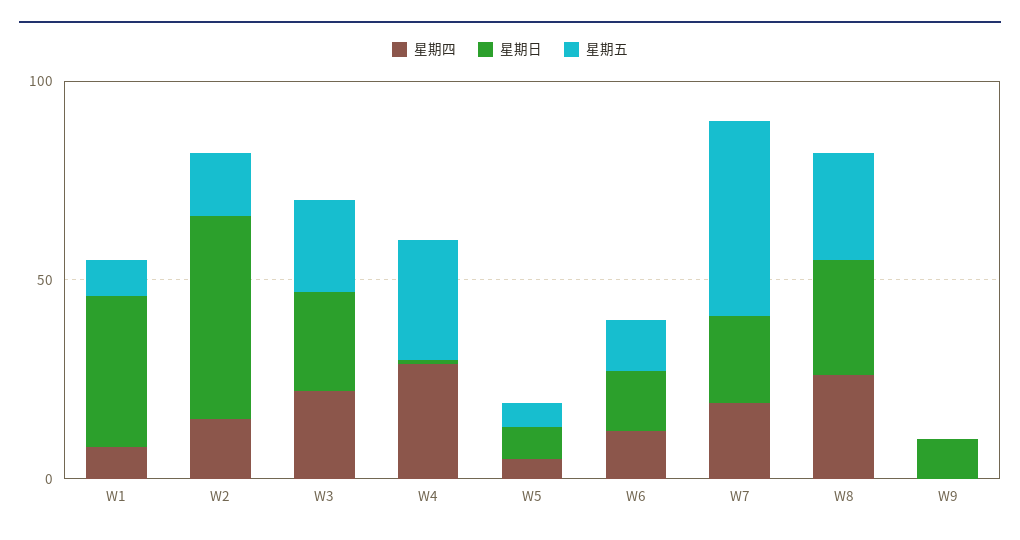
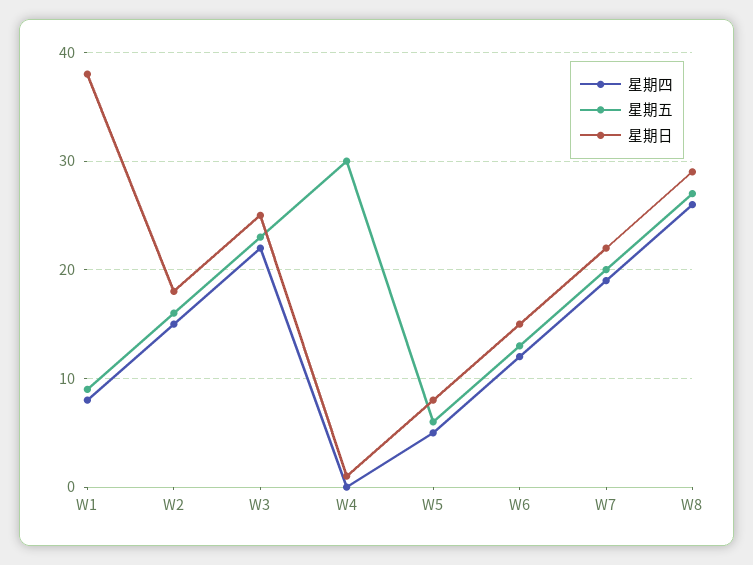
星期日, W2: 50 -> 18
星期四, W4: 30 -> 0
星期五, W7: 50 -> 20
星期四, W9: 0 -> none
星期日, W9: 10 -> none
星期五, W9: 0 -> none

